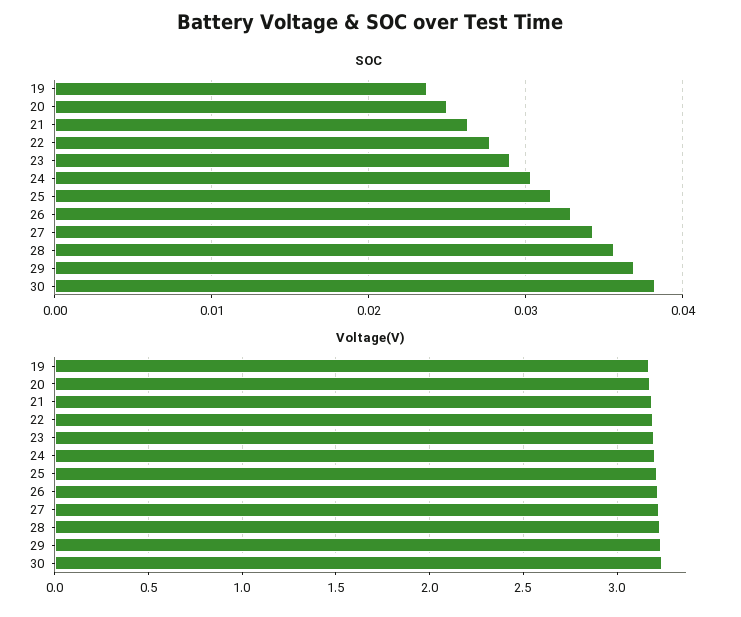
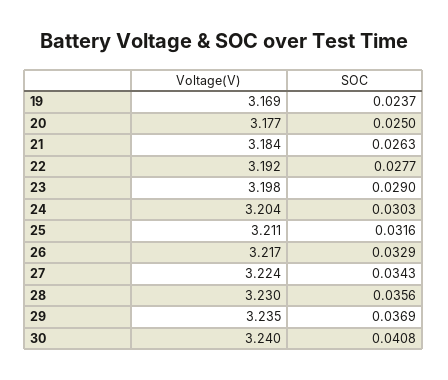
SOC, 30: 0.038 -> 0.0408

